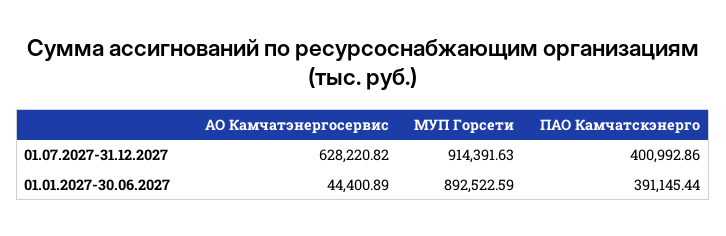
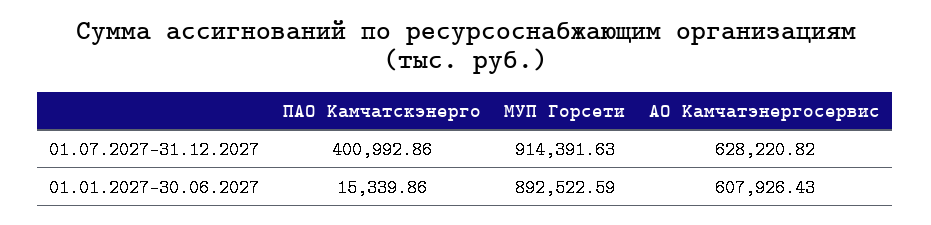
АО Камчатэнергосервис, 01.01.2027-30.06.2027: 44400.89 -> 607926.43
ПАО Камчатскэнерго, 01.01.2027-30.06.2027: 391145.44 -> 15339.86

